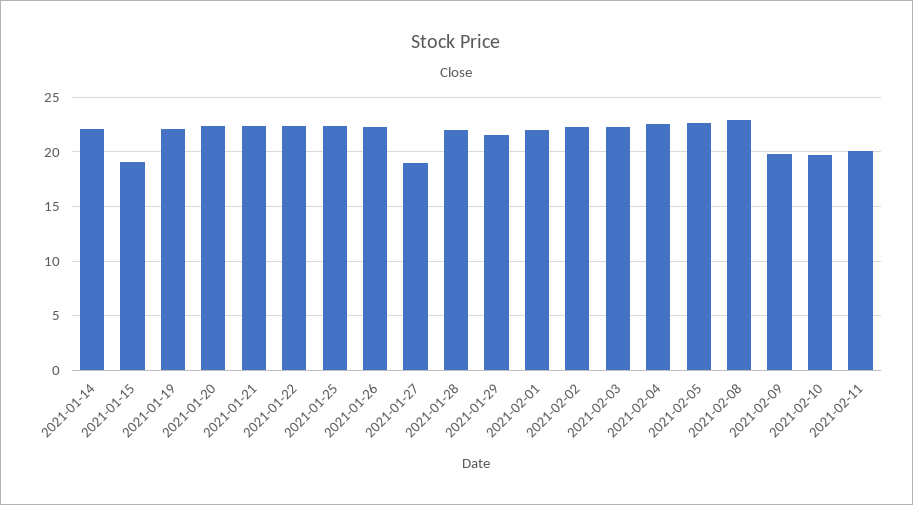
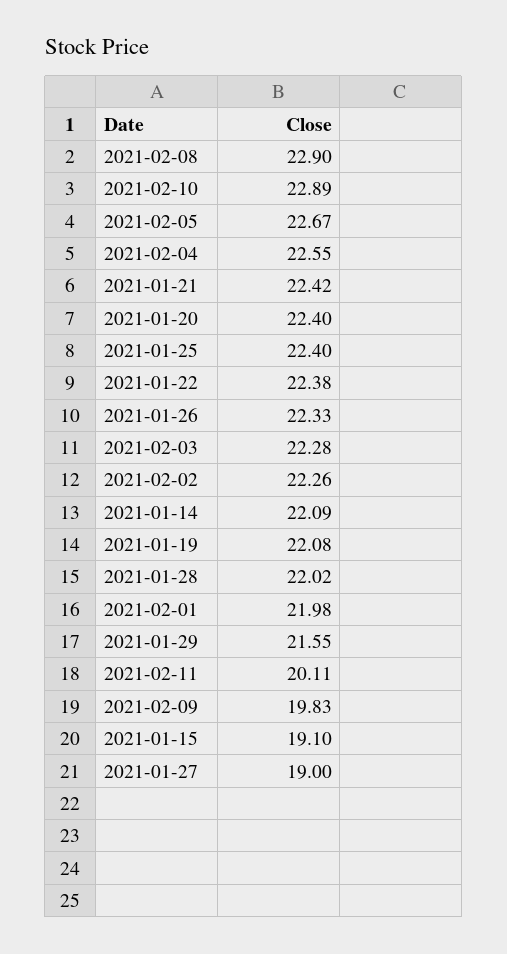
2021-02-10: 20 -> 22.89

